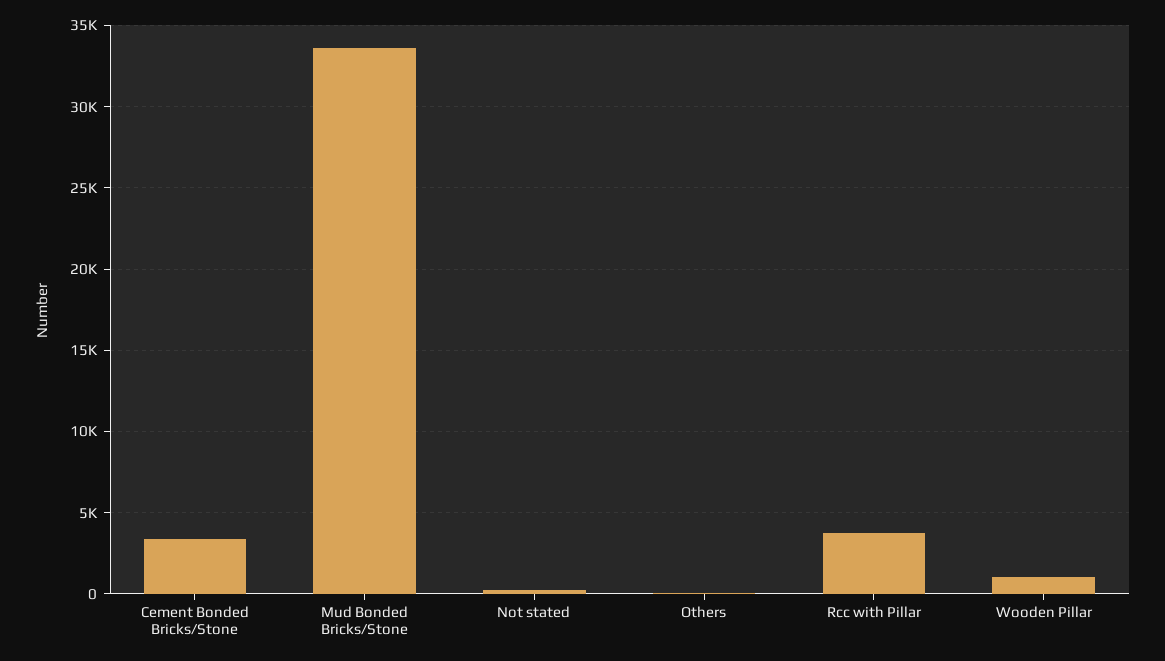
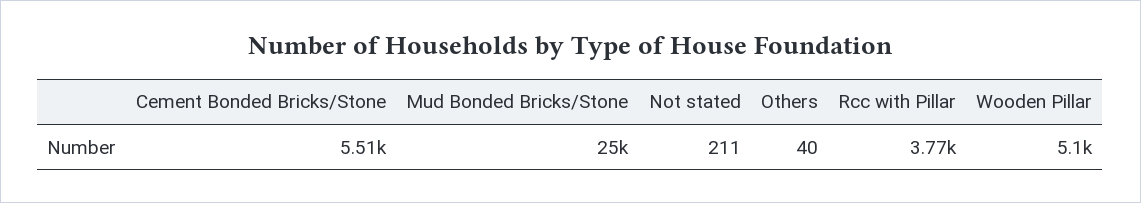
Cement Bonded Bricks/Stone: 3500 -> 5510
Mud Bonded Bricks/Stone: 33500 -> 25000
Wooden Pillar: 1000 -> 5100

